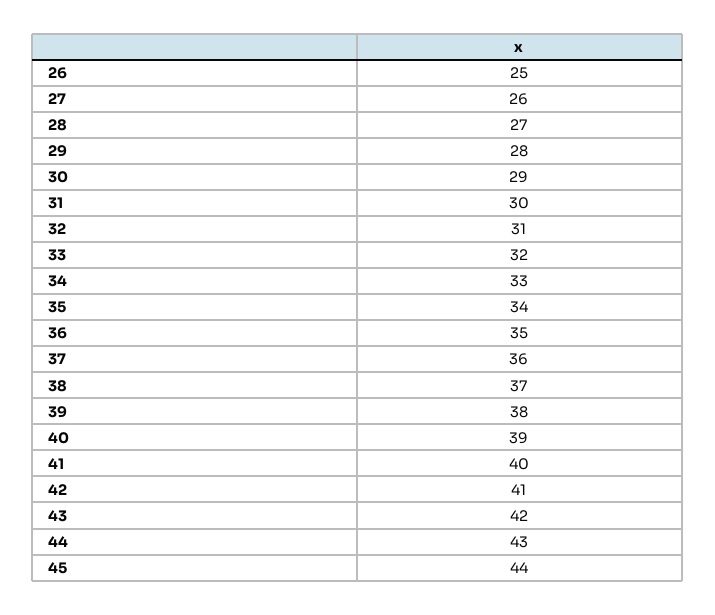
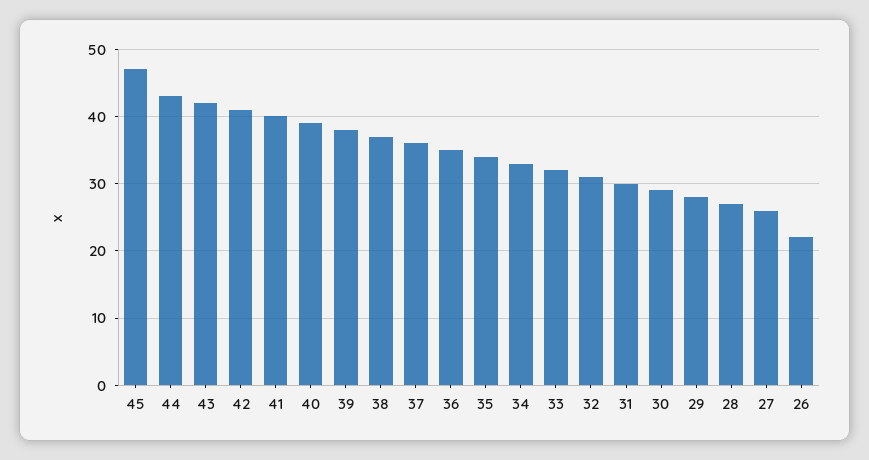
26: 25 -> 22
45: 44 -> 47

